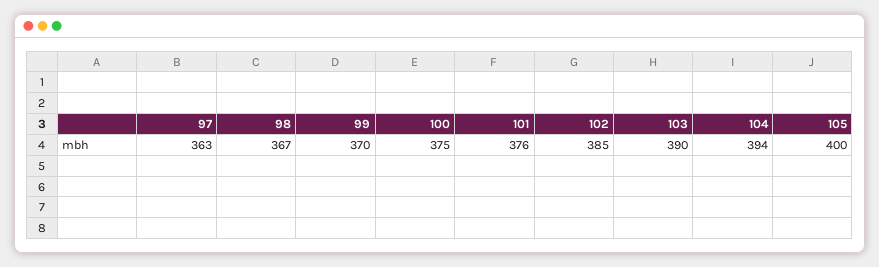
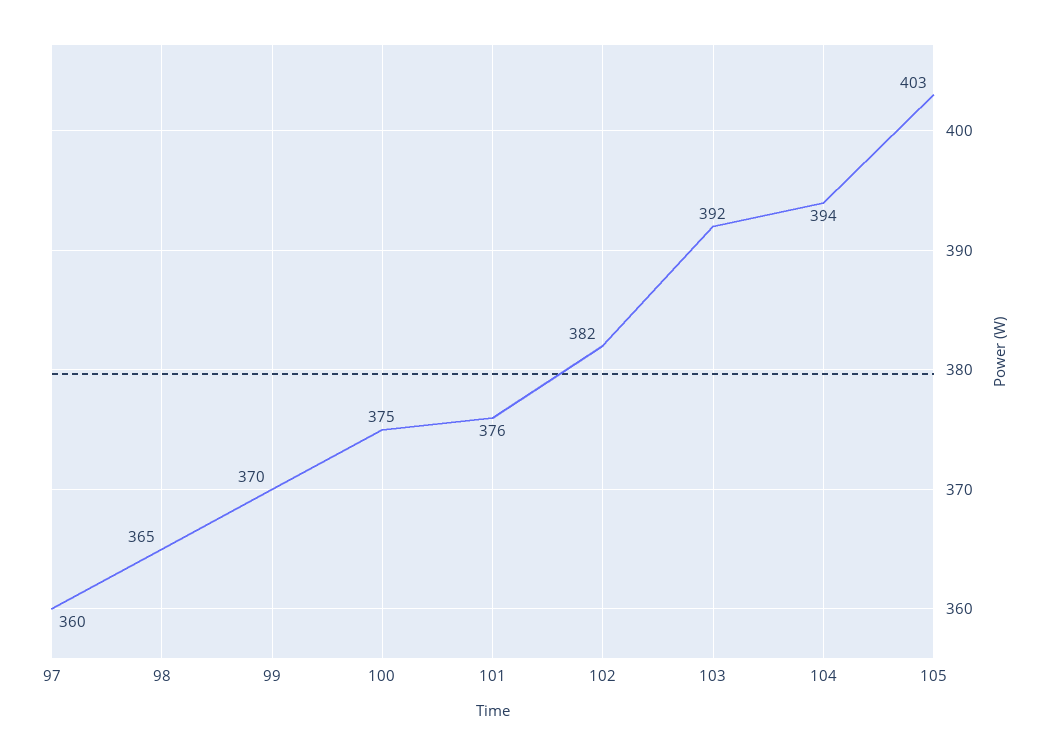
97: 363 -> 360
98: 367 -> 365
102: 385 -> 382
103: 390 -> 392
105: 400 -> 403

